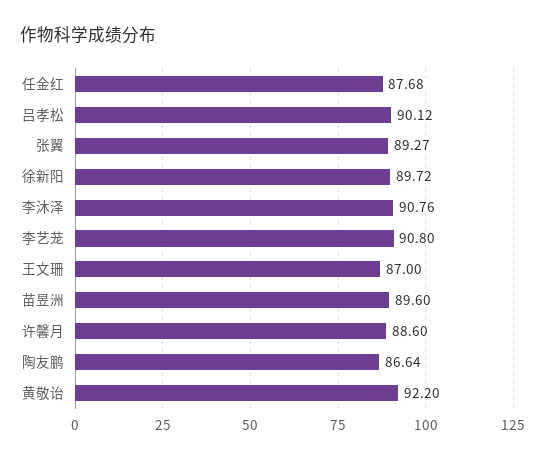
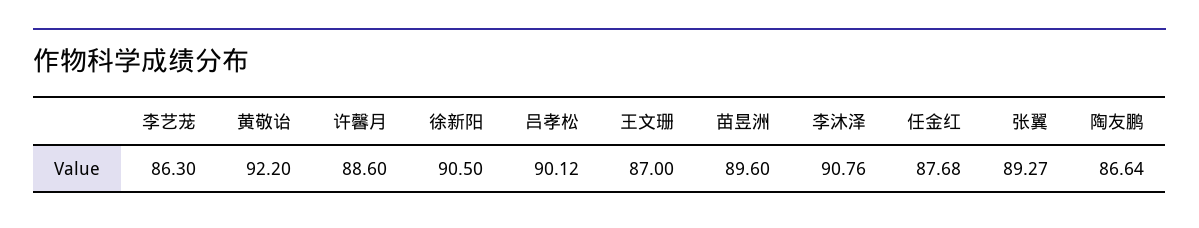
徐新阳: 89.72 -> 90.5
李艺茏: 90.8 -> 86.3

